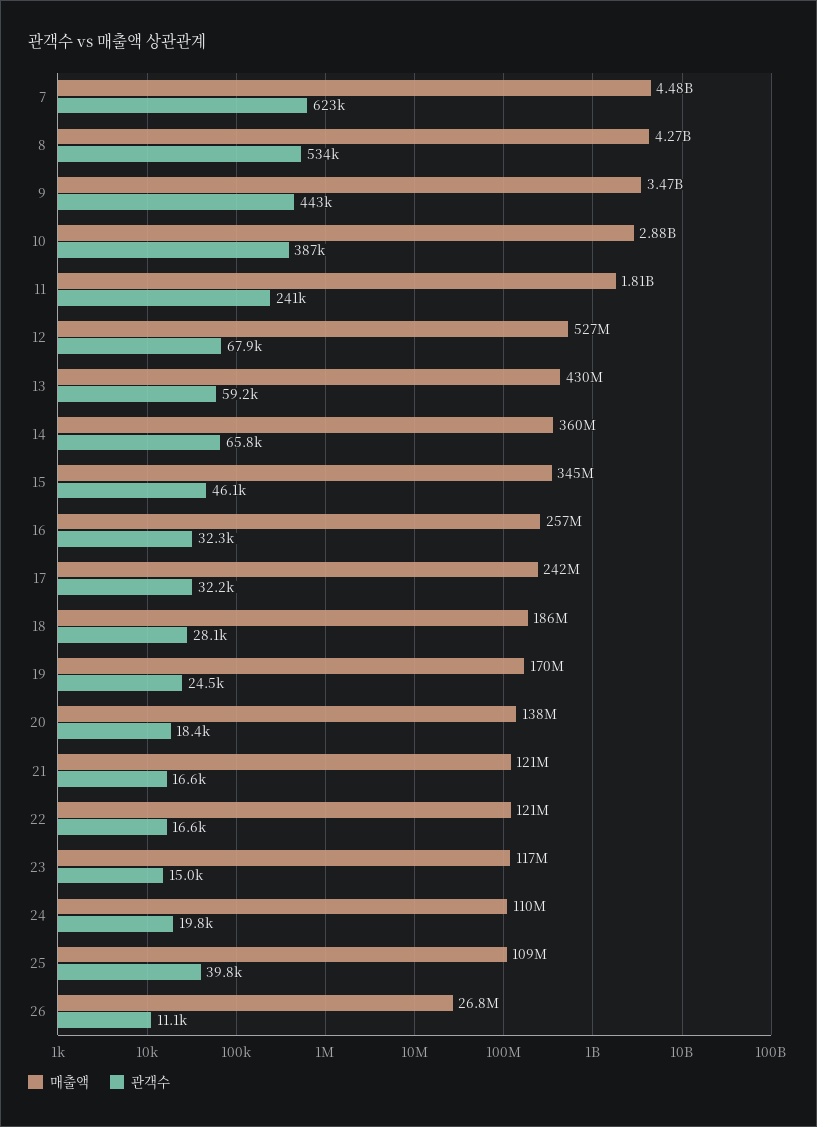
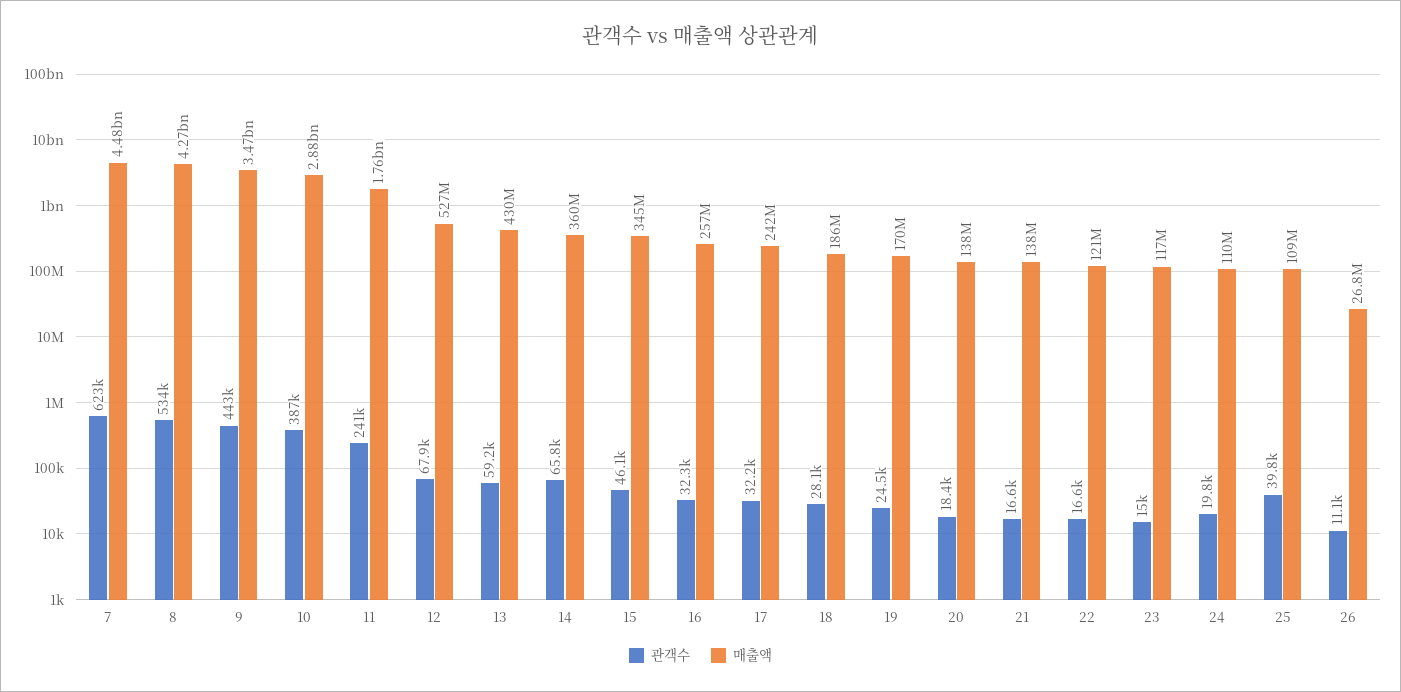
매출액, 11: 1810000000 -> 1760000000
매출액, 21: 121000000 -> 138000000

